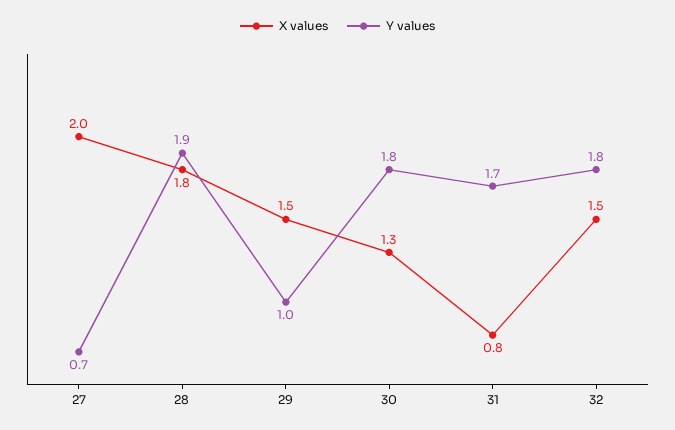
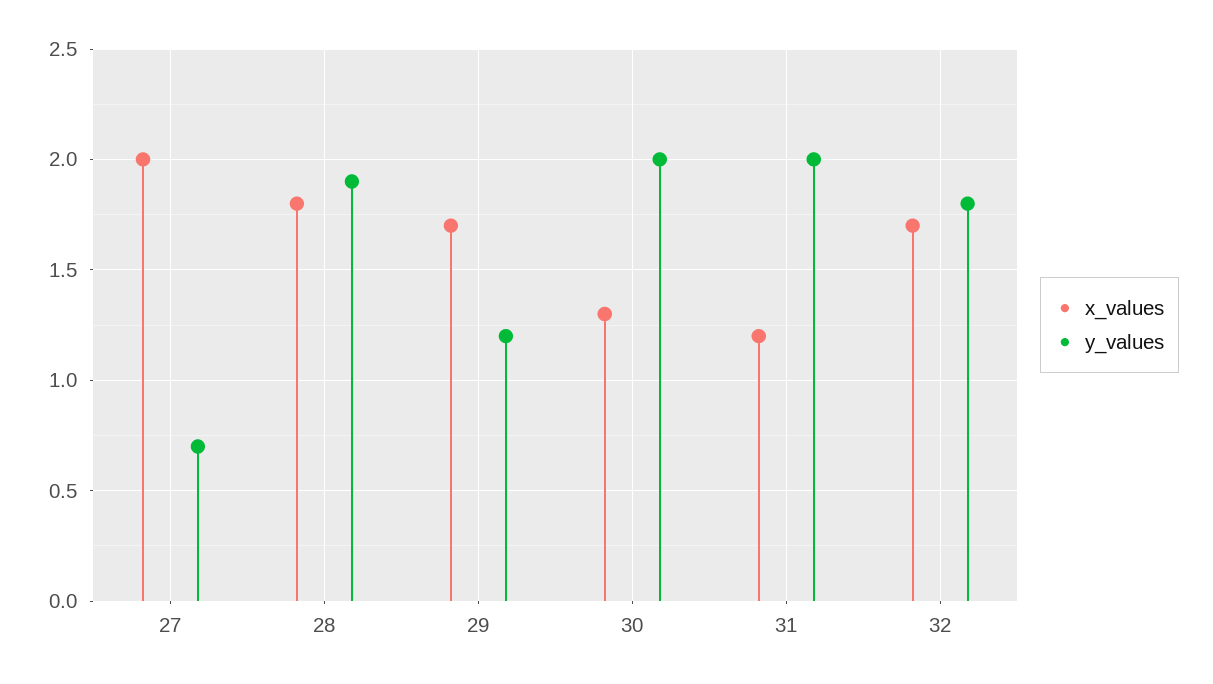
X values, 29: 1.5 -> 1.7
Y values, 29: 1 -> 1.2
Y values, 30: 1.8 -> 2
X values, 31: 0.8 -> 1.2
Y values, 31: 1.7 -> 2
X values, 32: 1.5 -> 1.7

